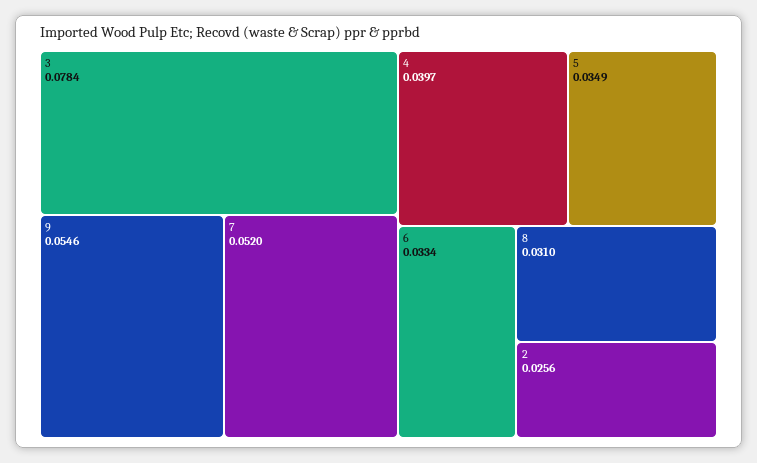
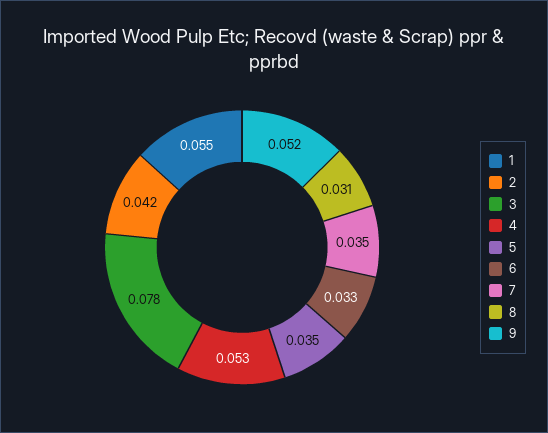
9: 0.0546 -> 0.052
7: 0.052 -> 0.035
4: 0.0397 -> 0.053
2: 0.0256 -> 0.042
1: none -> 0.055

